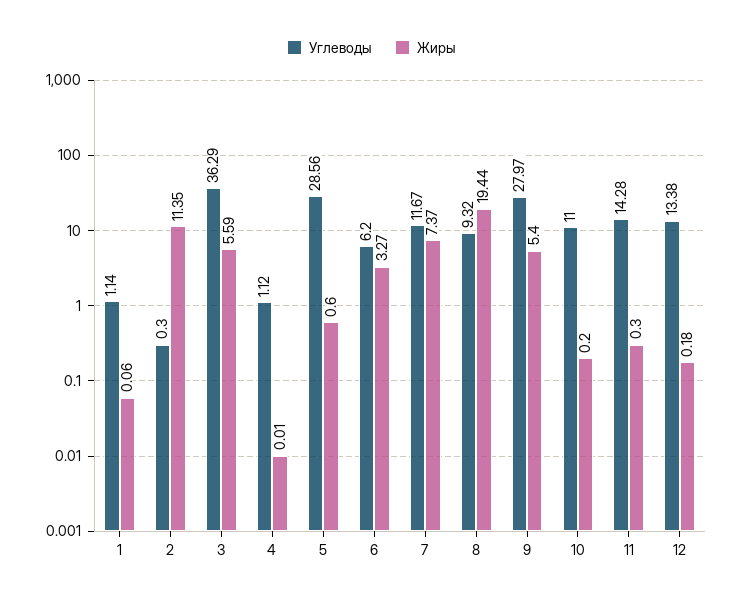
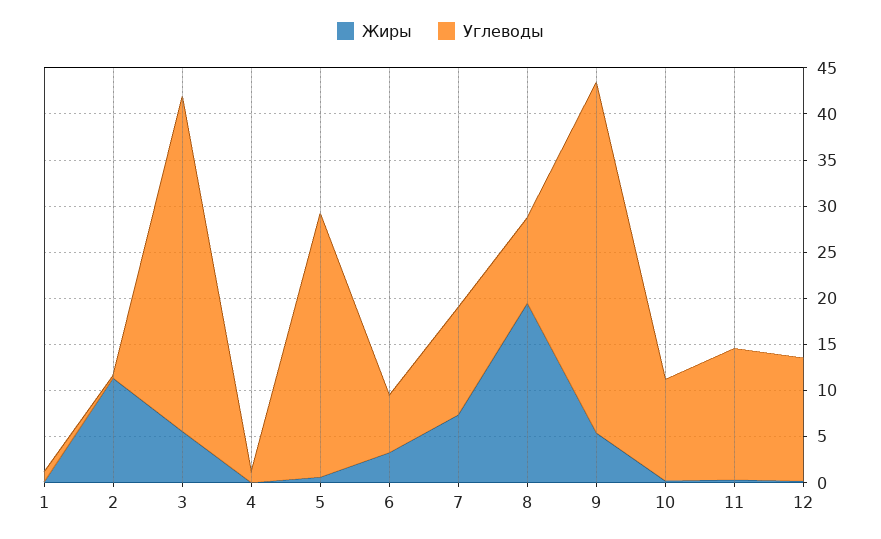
Углеводы, 9: 27.97 -> 38

